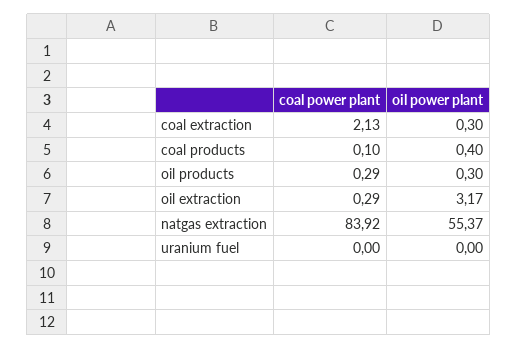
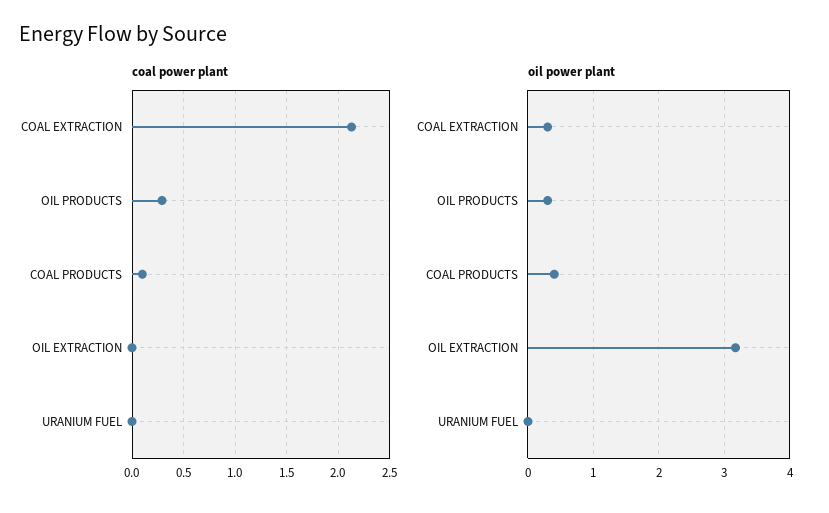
coal power plant, oil extraction: 0.29 -> 0
coal power plant, natgas extraction: 83.92 -> none
oil power plant, natgas extraction: 55.37 -> none

